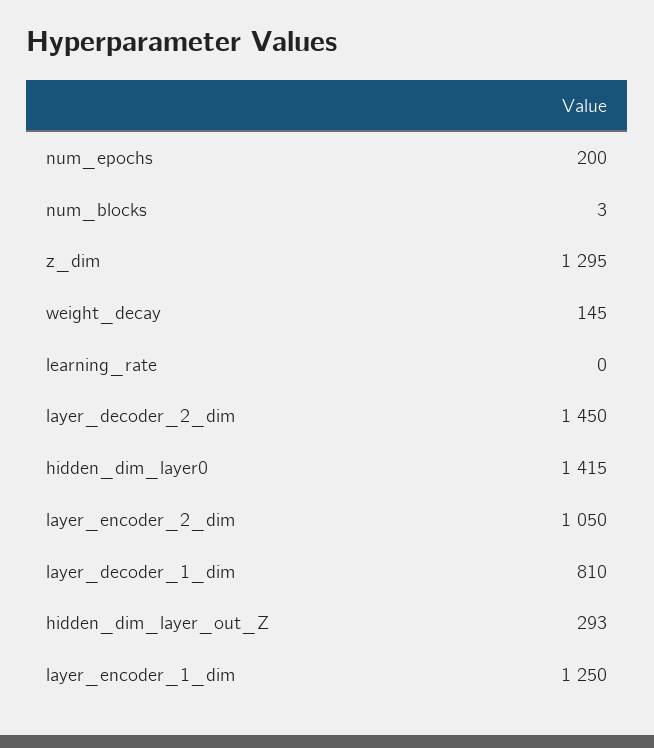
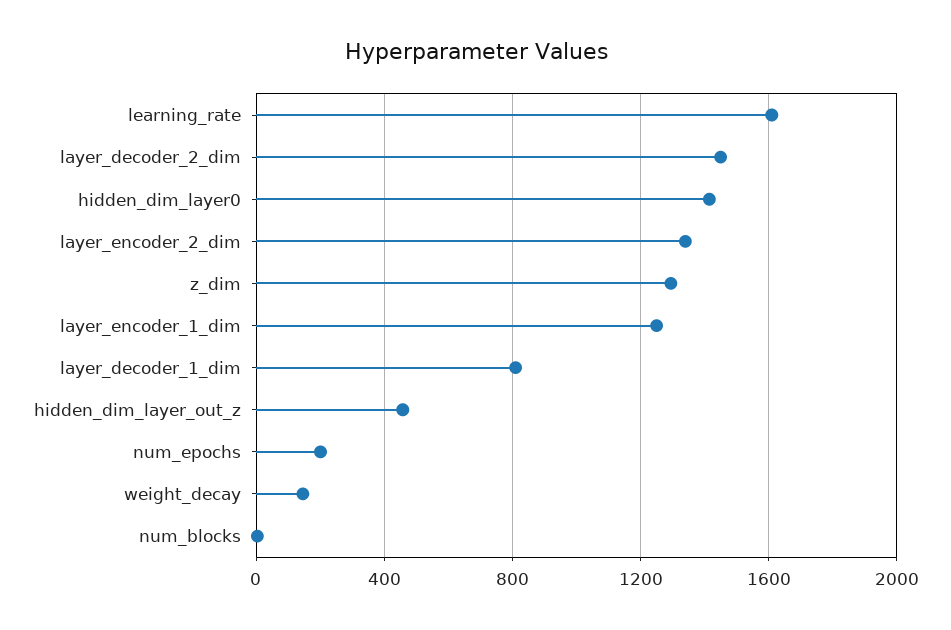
learning_rate: 0 -> 1600
layer_encoder_2_dim: 1050 -> 1350
hidden_dim_layer_out_Z: 293 -> 450

